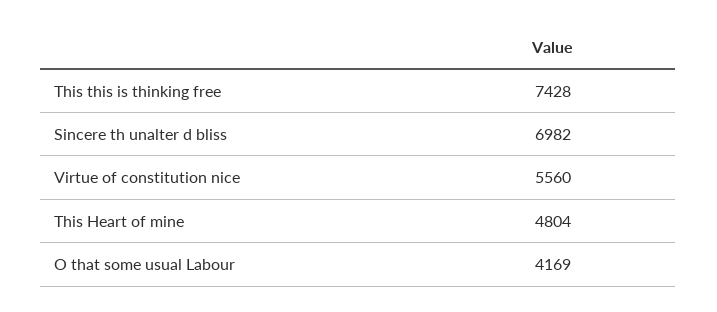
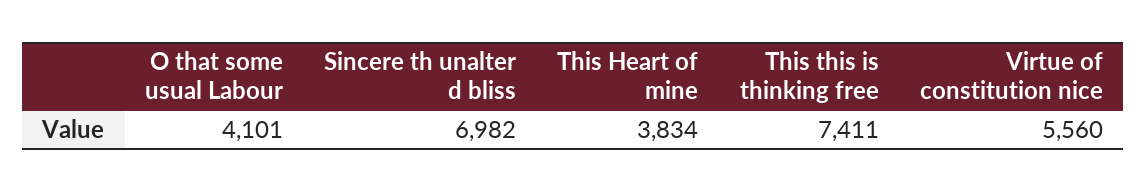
This this is thinking free: 7428 -> 7411
This Heart of mine: 4804 -> 3834
O that some usual Labour: 4169 -> 4101

